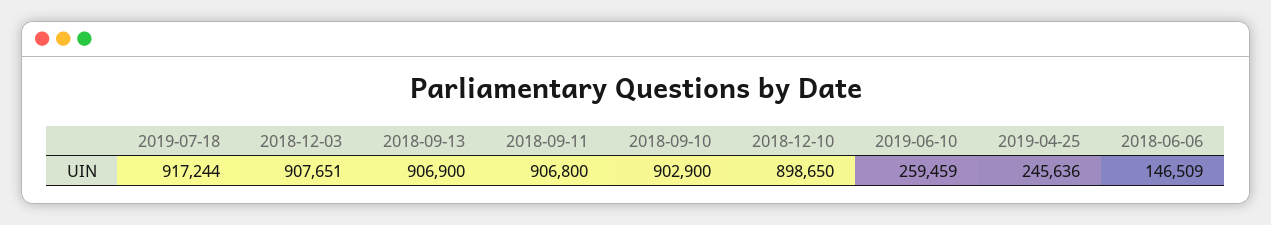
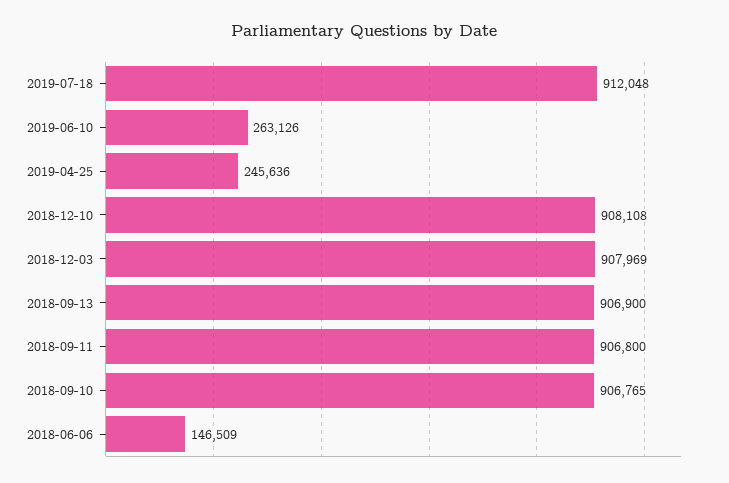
2019-07-18: 917244 -> 912048
2018-12-03: 907651 -> 907969
2018-09-10: 902900 -> 906765
2018-12-10: 898650 -> 908108
2019-06-10: 259459 -> 263126

